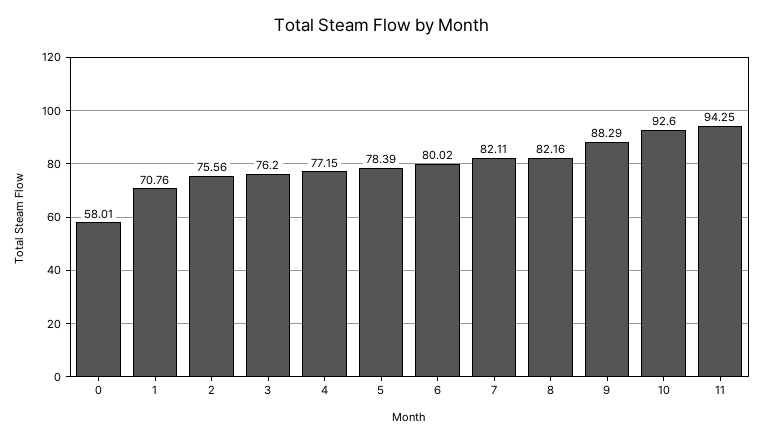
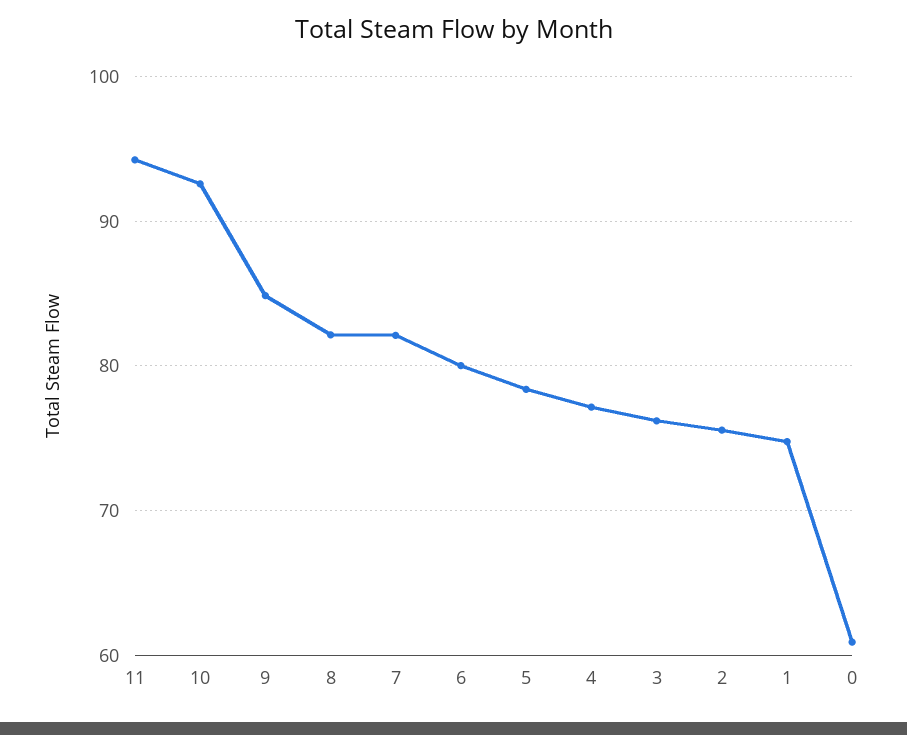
0: 58.01 -> 61
1: 70.76 -> 75
9: 88.29 -> 85

